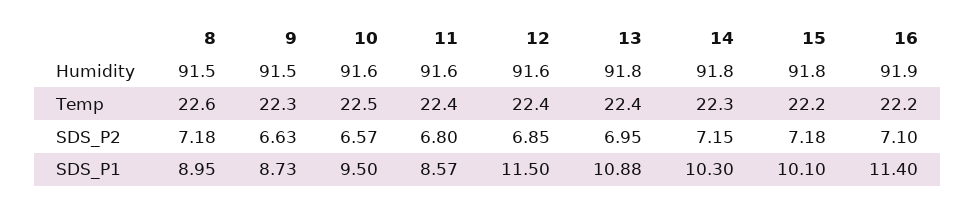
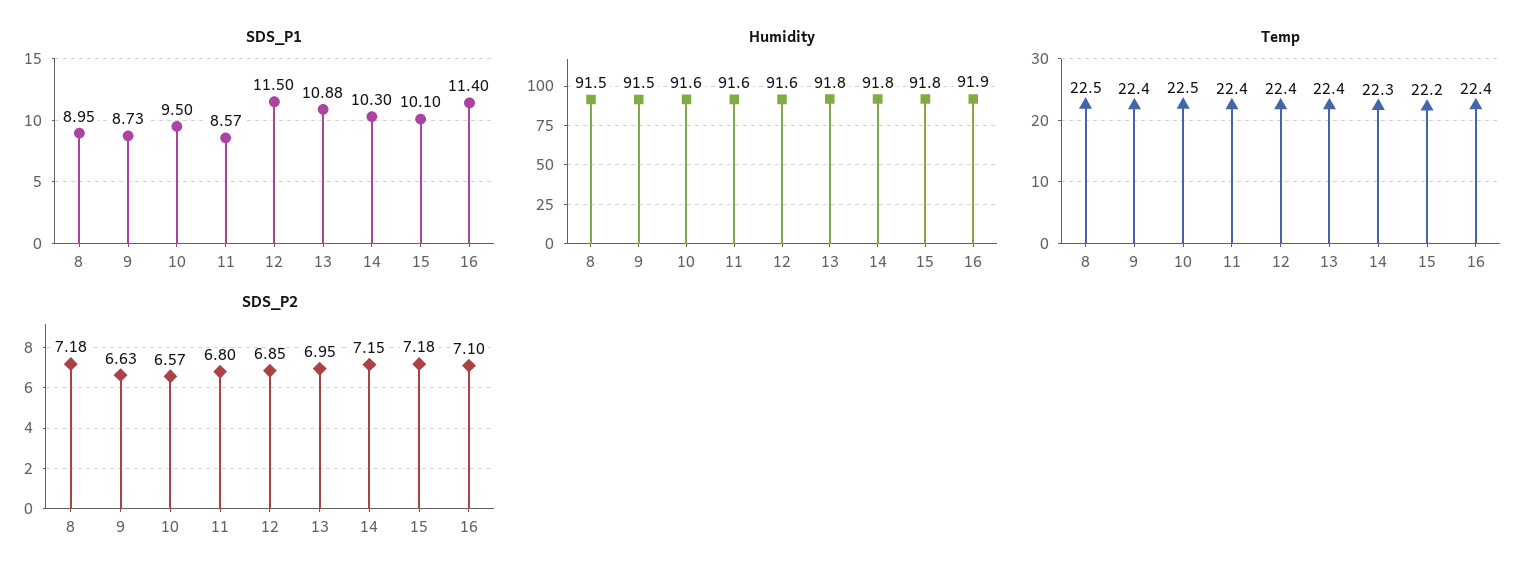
Temp, 8: 22.6 -> 22.5
Temp, 9: 22.3 -> 22.4
Temp, 16: 22.2 -> 22.4

